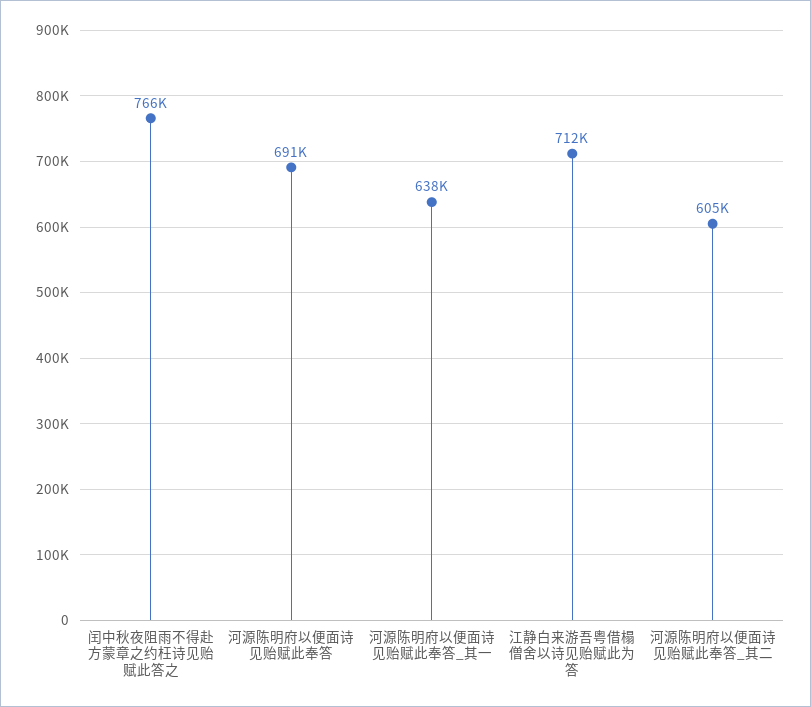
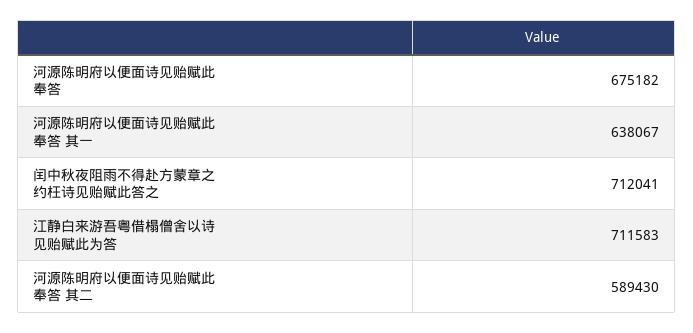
闰中秋夜阻雨不得赴方蒙章之约枉诗见贻赋此答之: 766000 -> 712041
河源陈明府以便面诗见贻赋此奉答: 691000 -> 675182
河源陈明府以便面诗见贻赋此奉答_其二: 605000 -> 589430

